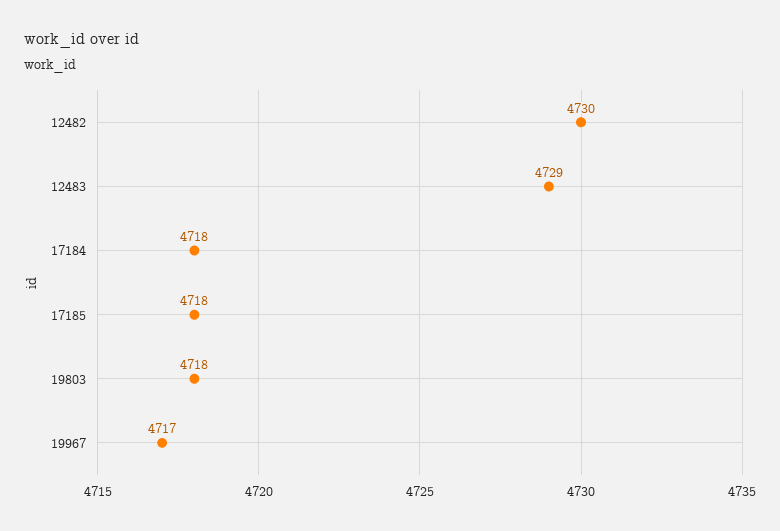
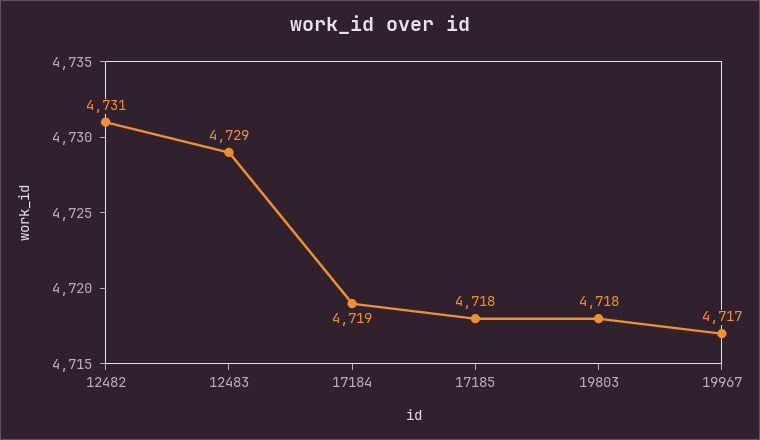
12482: 4730 -> 4731
17184: 4718 -> 4719

